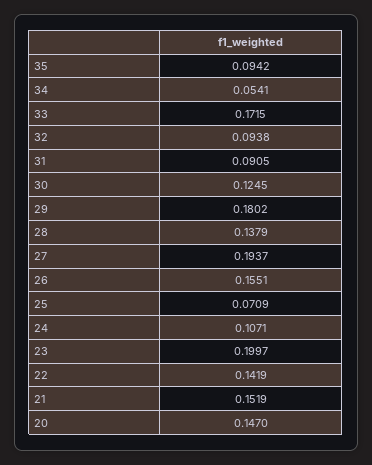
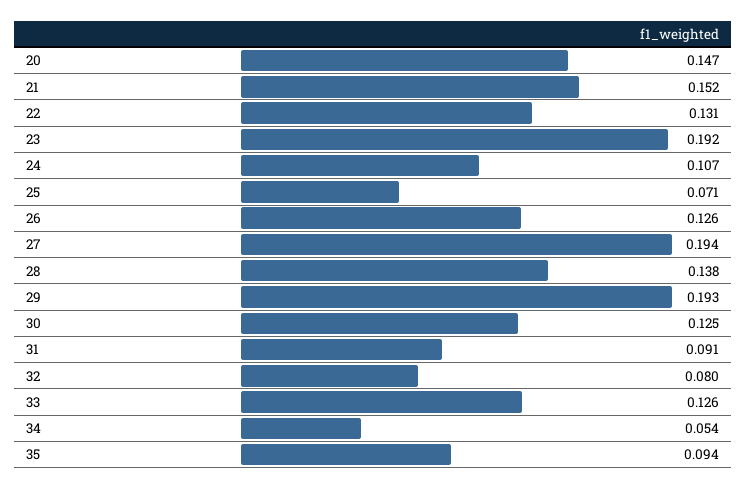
33: 0.1715 -> 0.126
32: 0.0938 -> 0.08
29: 0.1802 -> 0.193
26: 0.1551 -> 0.126
23: 0.1997 -> 0.192
22: 0.1419 -> 0.131

